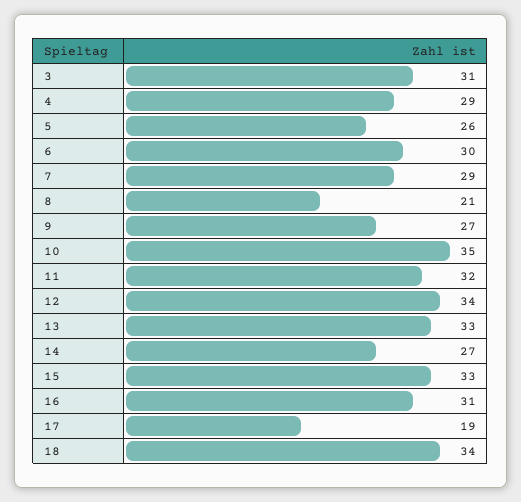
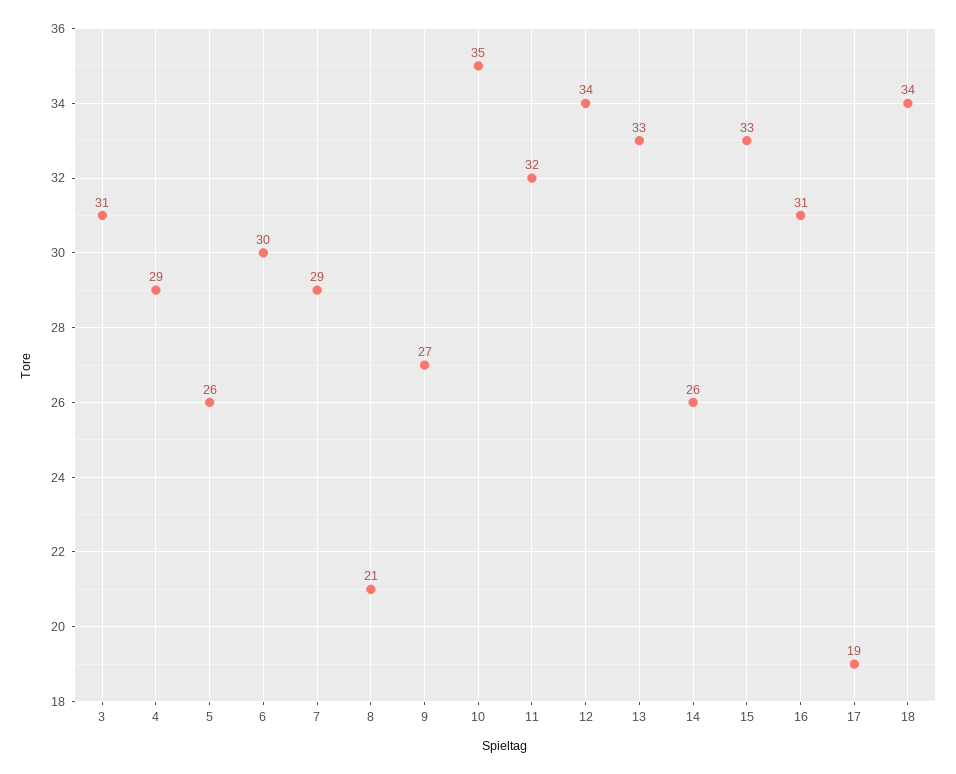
14: 27 -> 26

